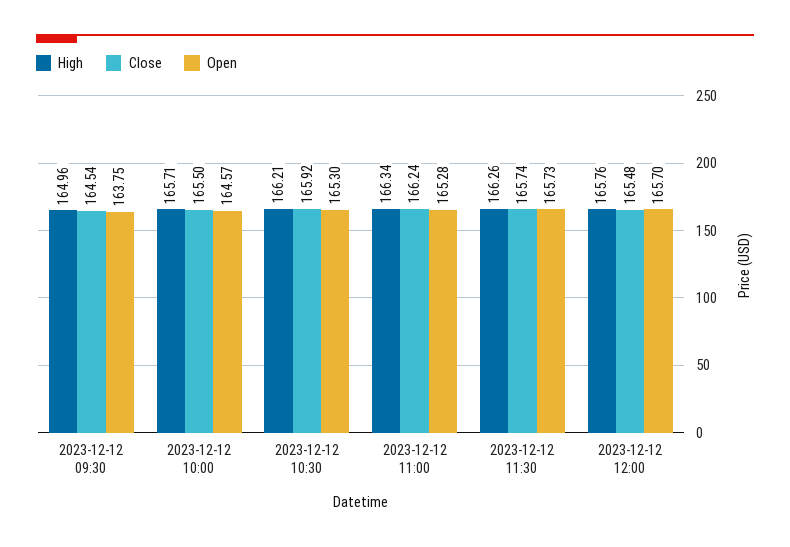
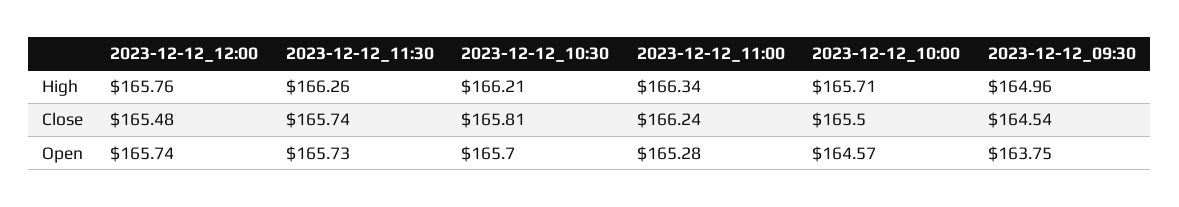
Close, 2023-12-12 10:30: 165.92 -> 165.81
Open, 2023-12-12 10:30: 165.3 -> 165.7
Open, 2023-12-12 12:00: 165.7 -> 165.74

